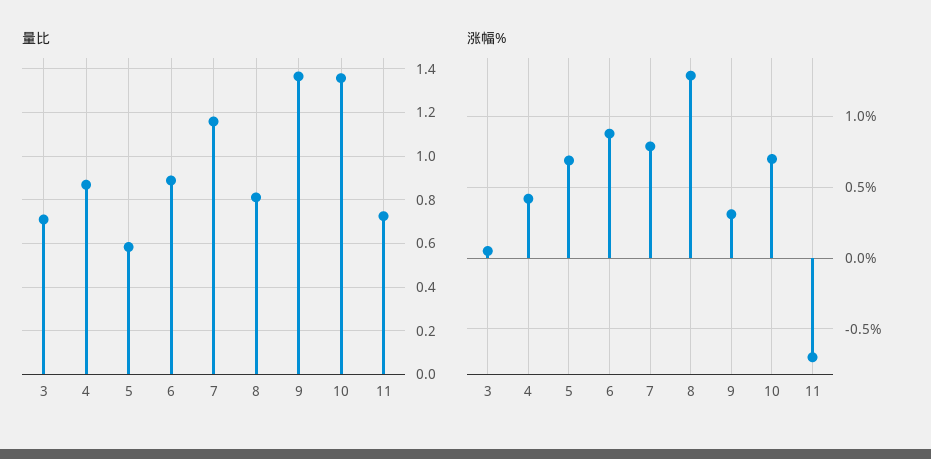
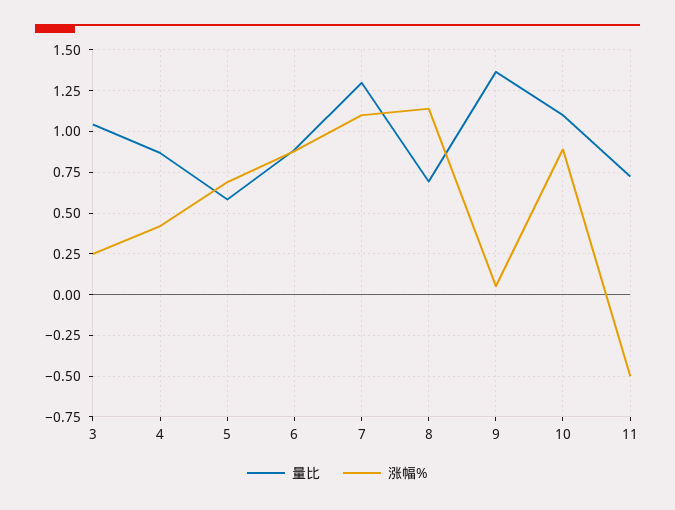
量比, 3: 0.7 -> 1.05
量比, 7: 1.15 -> 1.3
量比, 8: 0.8 -> 0.7
量比, 10: 1.35 -> 1.1
涨幅%, 3: 0.05 -> 0.25
涨幅%, 7: 0.8 -> 1.1
涨幅%, 8: 1.3 -> 1.15
涨幅%, 9: 0.3 -> 0.05
涨幅%, 10: 0.7 -> 0.9
涨幅%, 11: -0.7 -> -0.5

